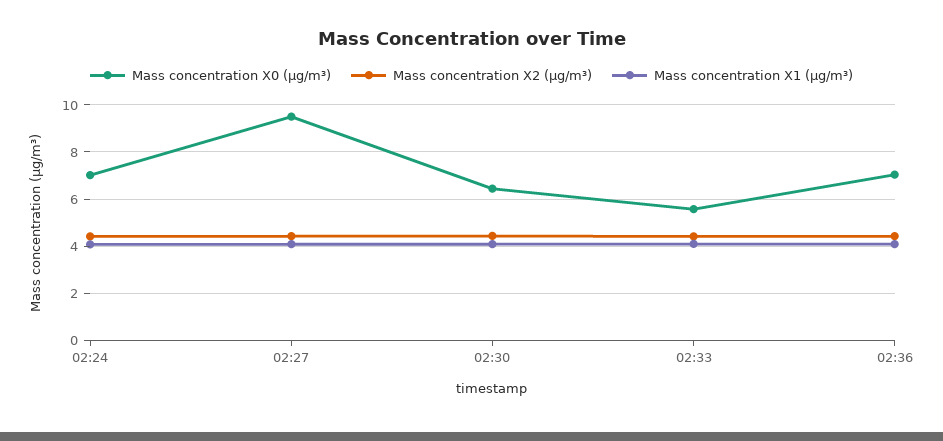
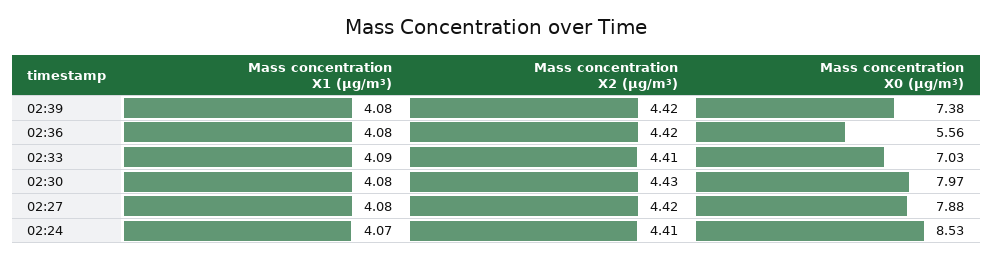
Mass concentration X0 (μg/m³), 02:24: 7 -> 8.53
Mass concentration X0 (μg/m³), 02:27: 9.5 -> 7.88
Mass concentration X0 (μg/m³), 02:30: 6.5 -> 7.97
Mass concentration X0 (μg/m³), 02:33: 5.5 -> 7.03
Mass concentration X0 (μg/m³), 02:36: 7 -> 5.56
Mass concentration X1 (μg/m³), 02:39: none -> 4.08
Mass concentration X2 (μg/m³), 02:39: none -> 4.42
Mass concentration X0 (μg/m³), 02:39: none -> 7.38

